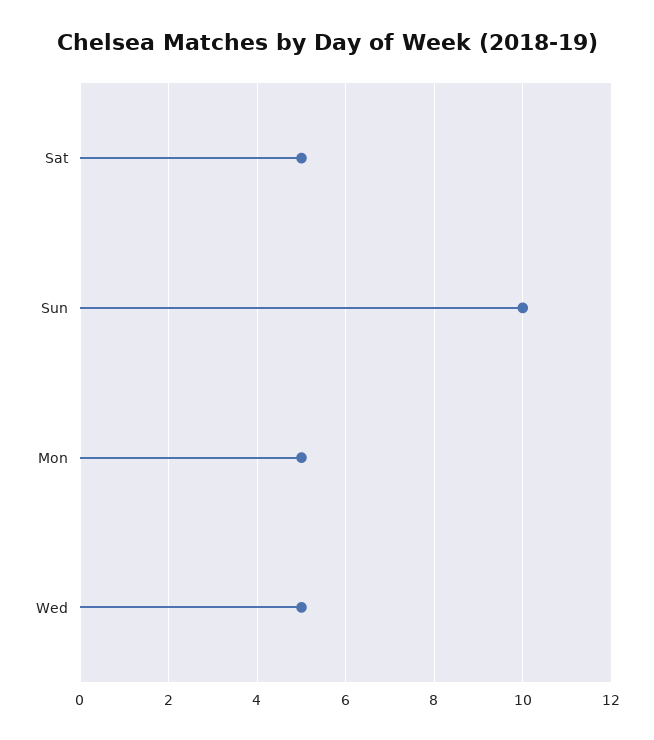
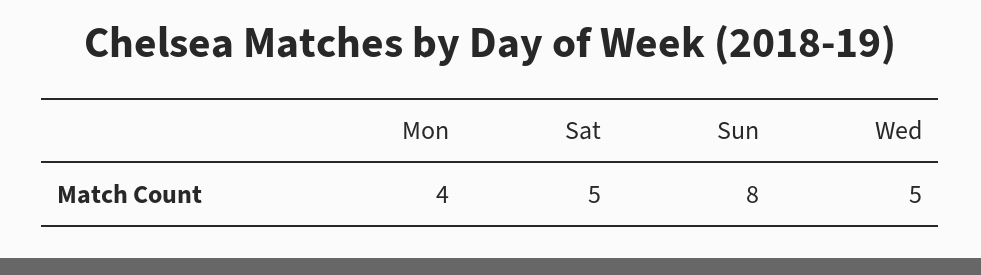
Sun: 10 -> 8
Mon: 5 -> 4

